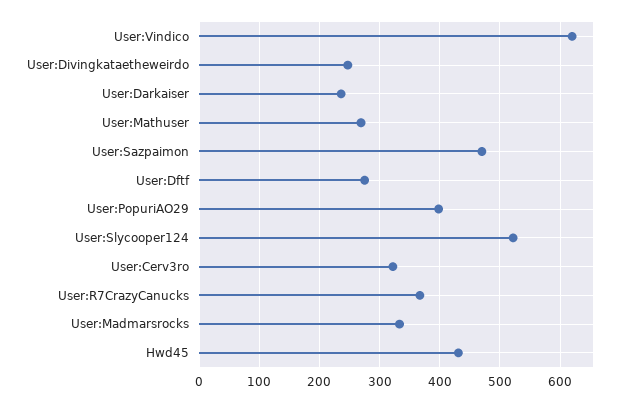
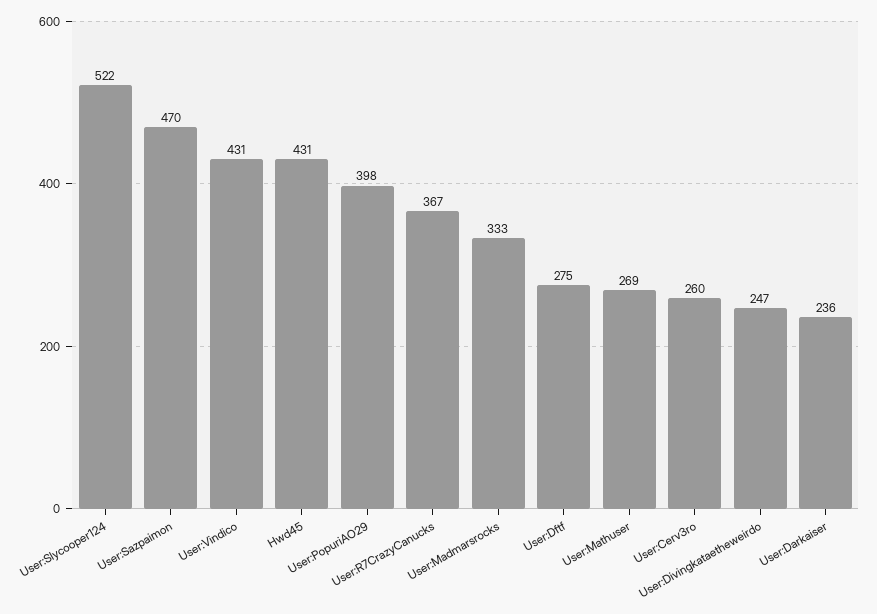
User:Vindico: 620 -> 431
User:Cerv3ro: 320 -> 260

